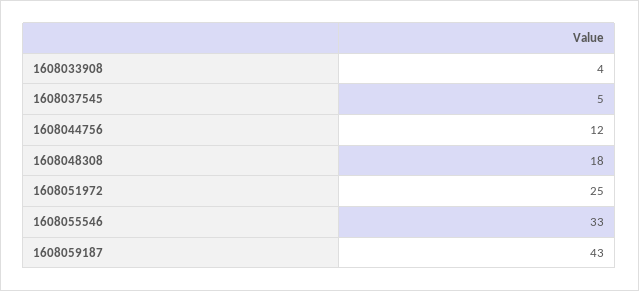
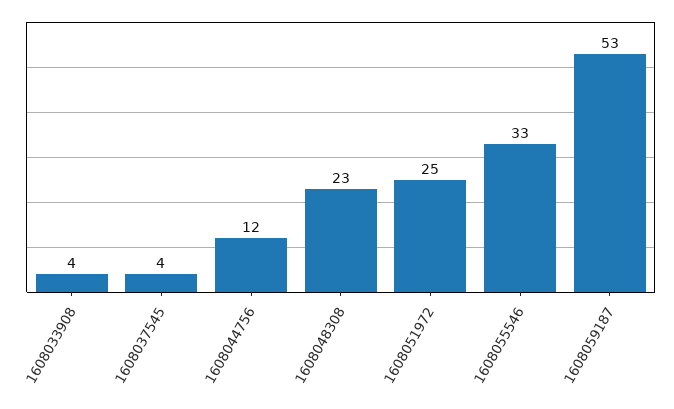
1608037545: 5 -> 4
1608048308: 18 -> 23
1608059187: 43 -> 53

